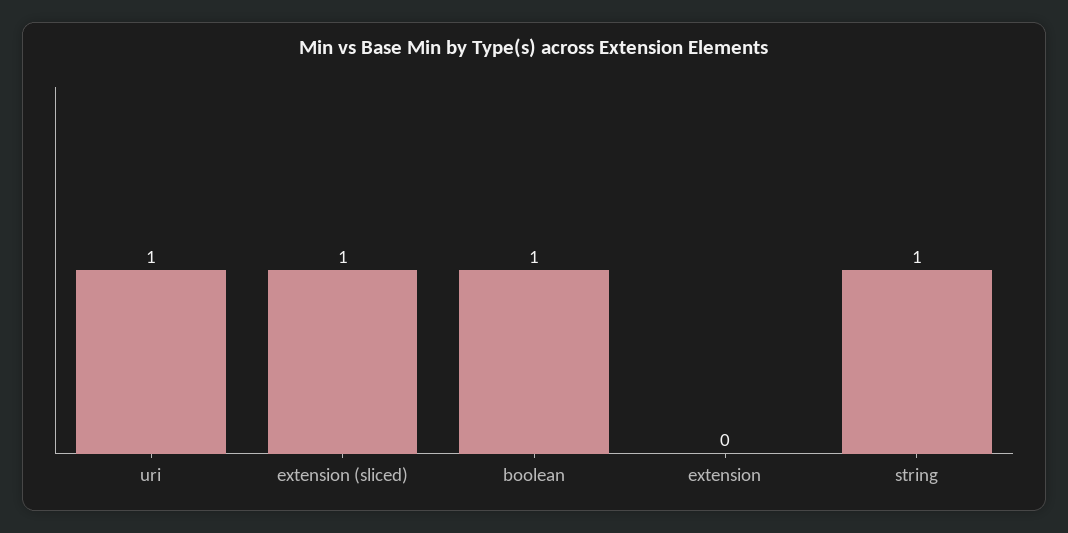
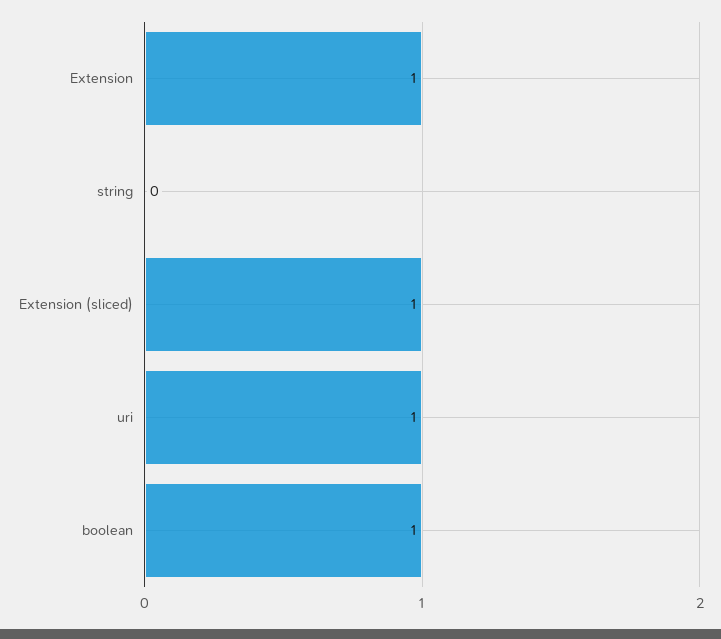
extension: 0 -> 1
string: 1 -> 0

